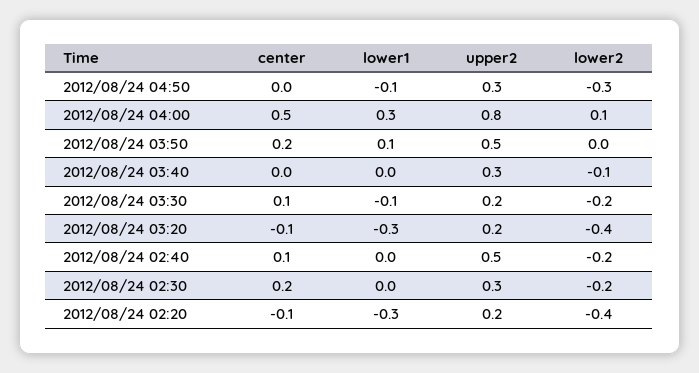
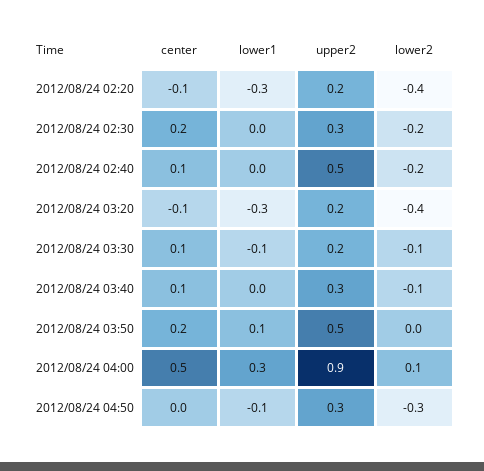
upper2, 2012/08/24 04:00: 0.8 -> 0.9
center, 2012/08/24 03:40: 0 -> 0.1
lower2, 2012/08/24 03:30: -0.2 -> -0.1

